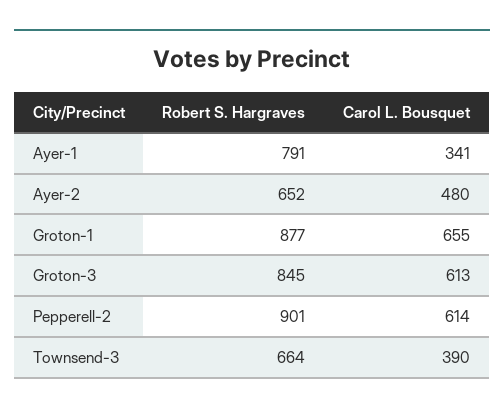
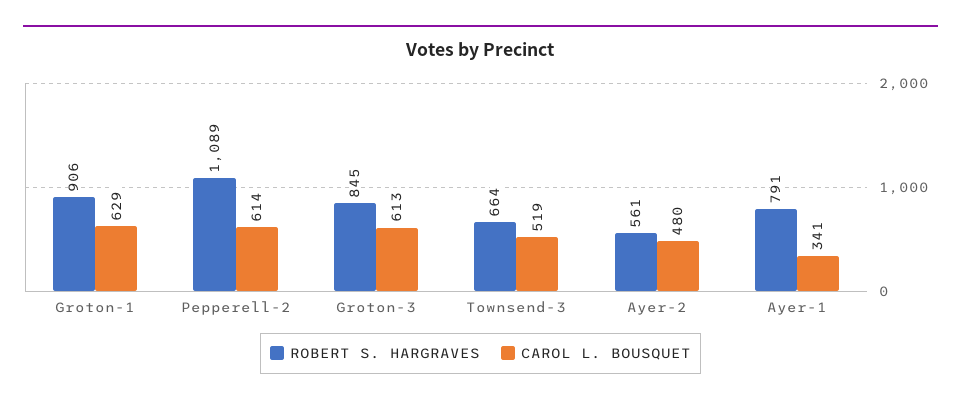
Robert S. Hargraves, Ayer-2: 652 -> 561
Robert S. Hargraves, Groton-1: 877 -> 906
Carol L. Bousquet, Groton-1: 655 -> 629
Robert S. Hargraves, Pepperell-2: 901 -> 1089
Carol L. Bousquet, Townsend-3: 390 -> 519

